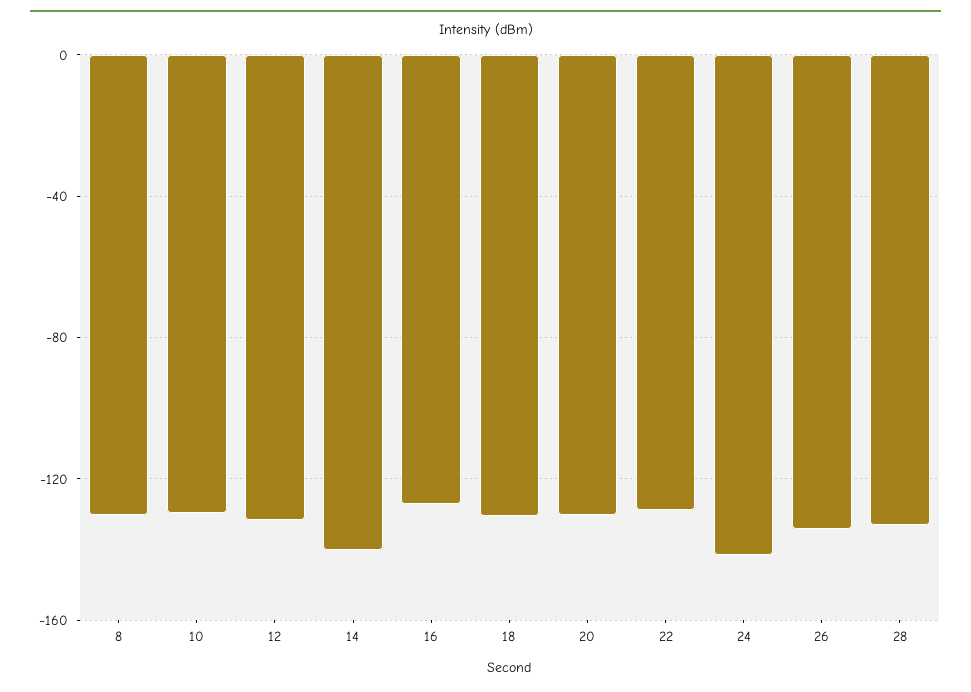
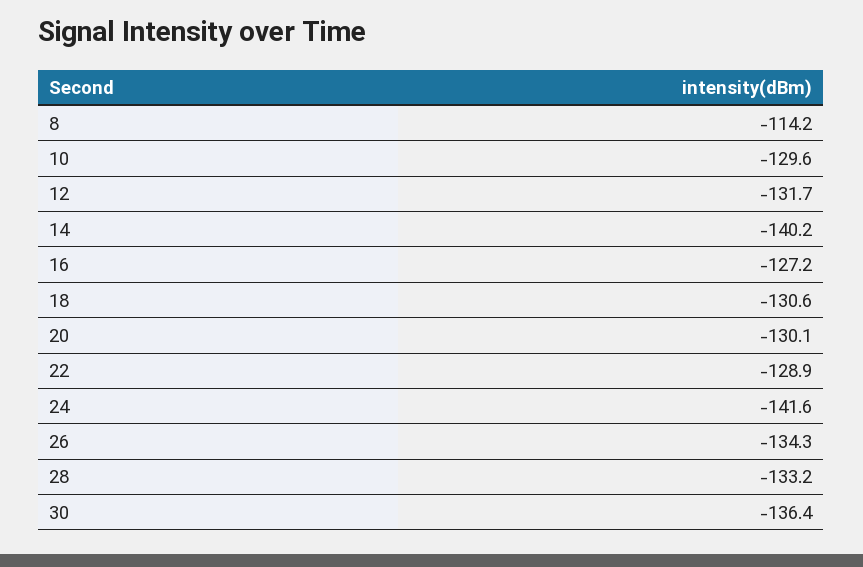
8: -130 -> -114.2
30: none -> -136.4

